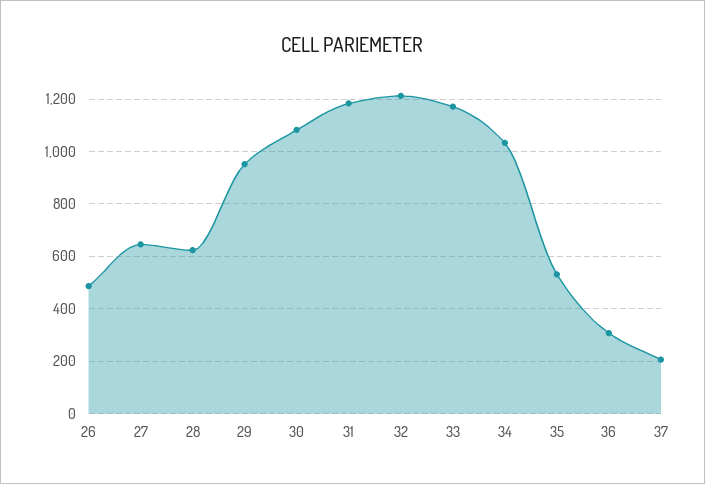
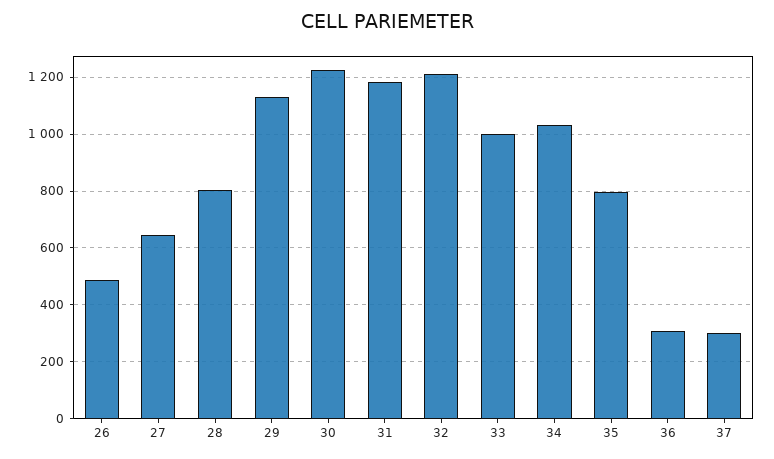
28: 625 -> 800
29: 950 -> 1125
30: 1075 -> 1225
33: 1175 -> 1000
35: 525 -> 800
37: 200 -> 300

